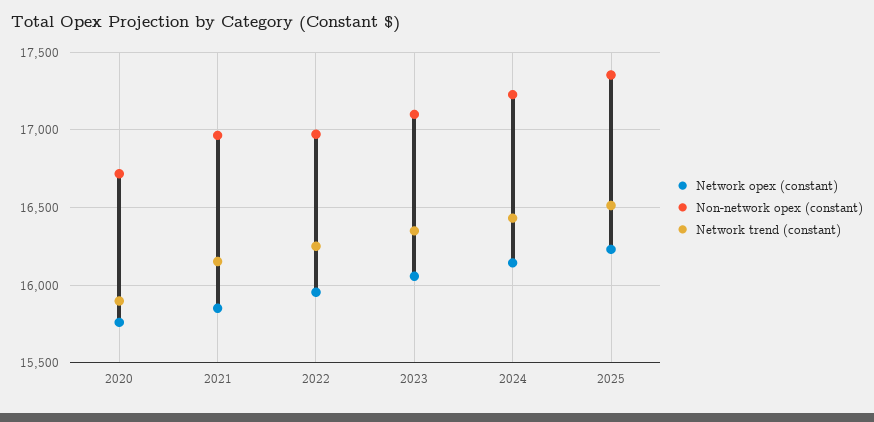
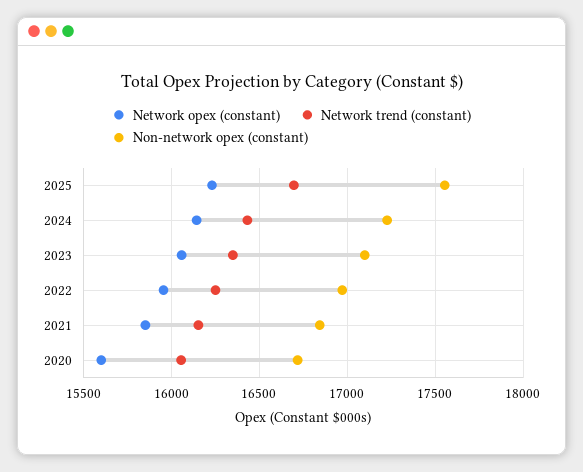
Network opex (constant), 2020: 15750 -> 15600
Network trend (constant), 2020: 15900 -> 16050
Non-network opex (constant), 2021: 16950 -> 16850
Non-network opex (constant), 2025: 17350 -> 17550
Network trend (constant), 2025: 16500 -> 16700

